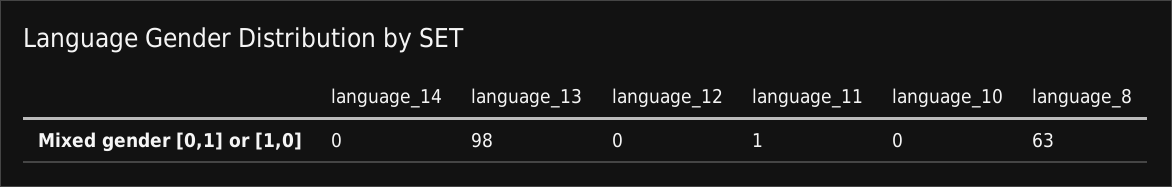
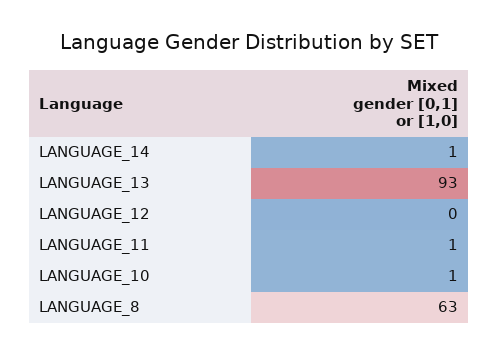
language_14: 0 -> 1
language_13: 98 -> 93
language_10: 0 -> 1

